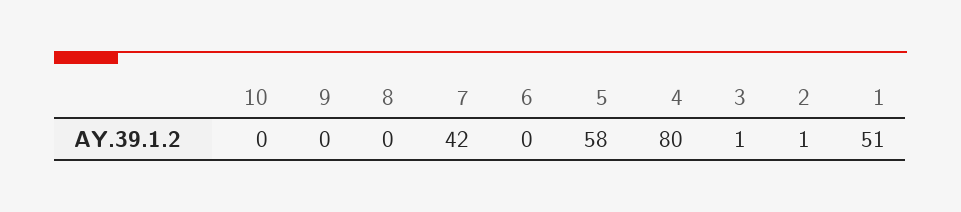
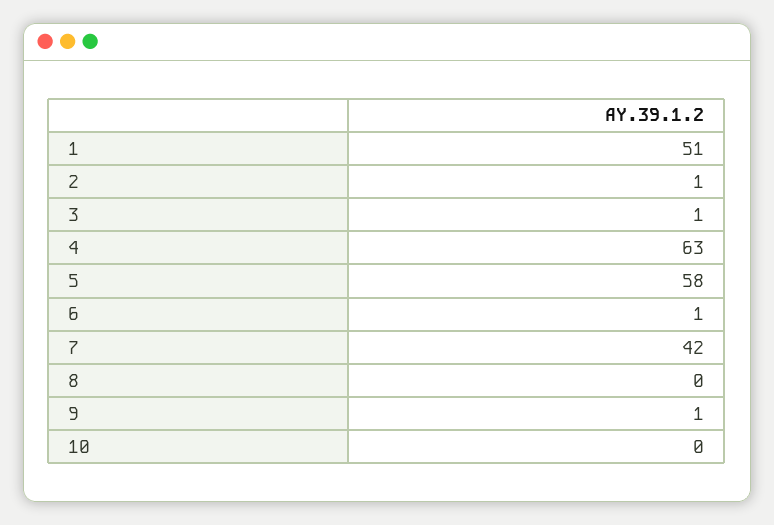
9: 0 -> 1
6: 0 -> 1
4: 80 -> 63

